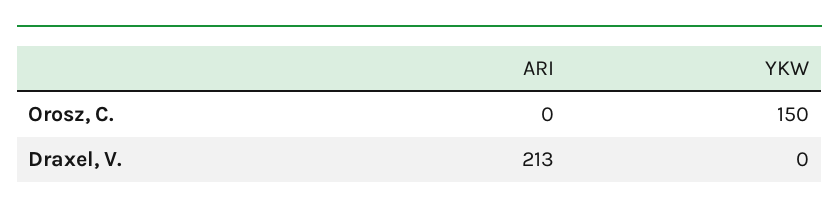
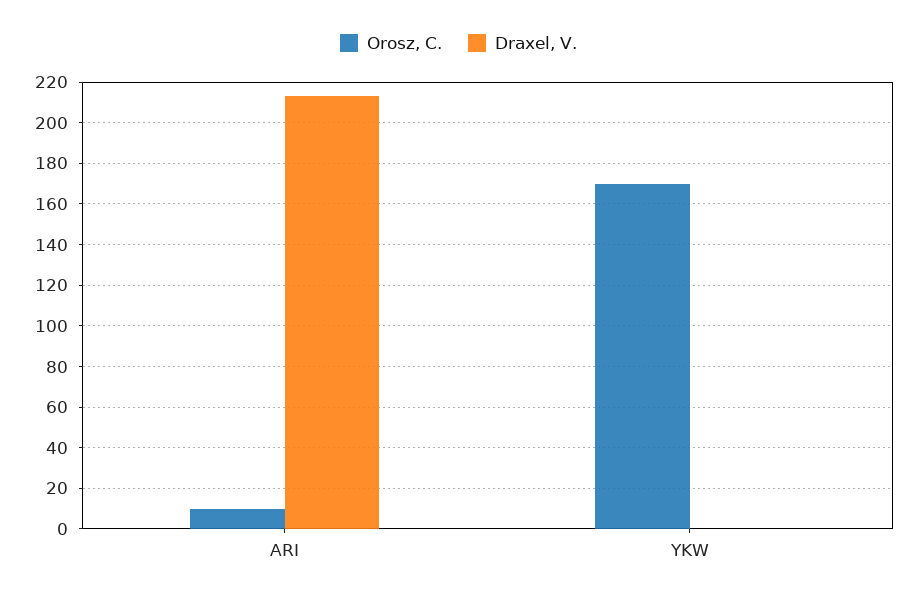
Orosz, C., ARI: 0 -> 10
Orosz, C., YKW: 150 -> 170

